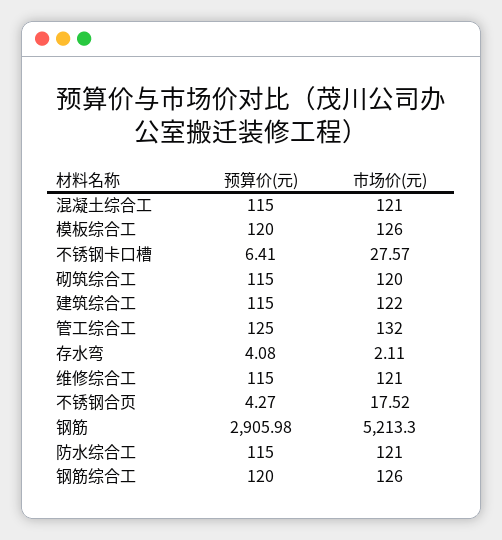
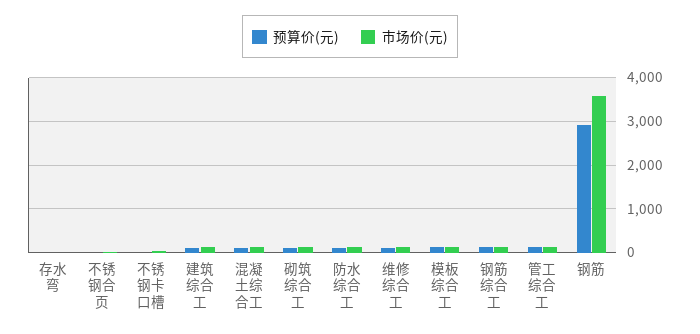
市场价(元), 钢筋: 5213.3 -> 3600

